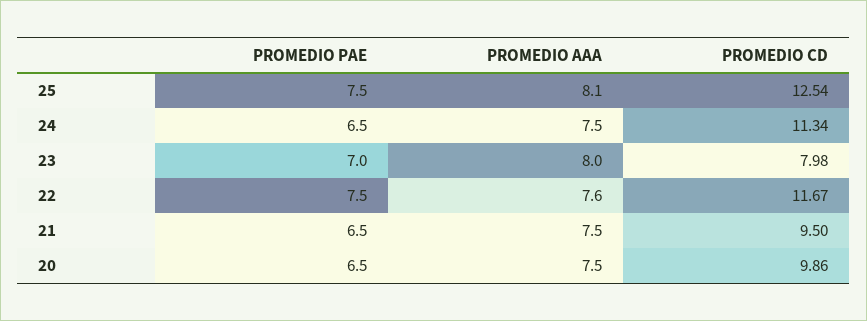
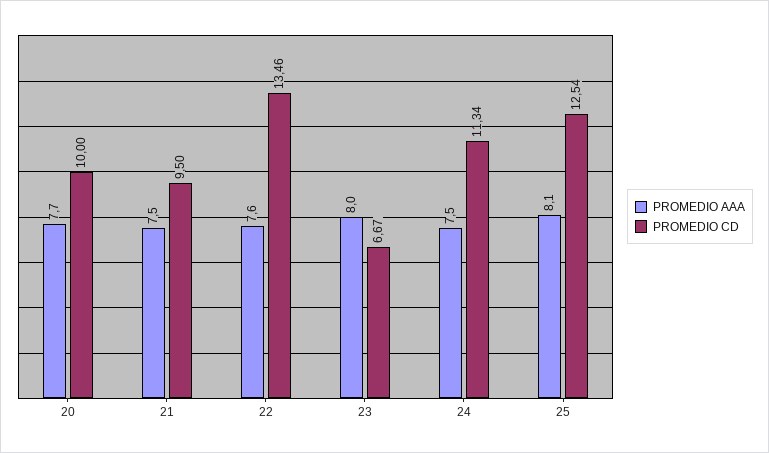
PROMEDIO PAE, 25: 7.5 -> none
PROMEDIO PAE, 24: 6.5 -> none
PROMEDIO PAE, 23: 7 -> none
PROMEDIO CD, 23: 7.98 -> 6.67
PROMEDIO PAE, 22: 7.5 -> none
PROMEDIO CD, 22: 11.67 -> 13.46
PROMEDIO PAE, 21: 6.5 -> none
PROMEDIO PAE, 20: 6.5 -> none
PROMEDIO AAA, 20: 7.5 -> 7.7
PROMEDIO CD, 20: 9.86 -> 10

